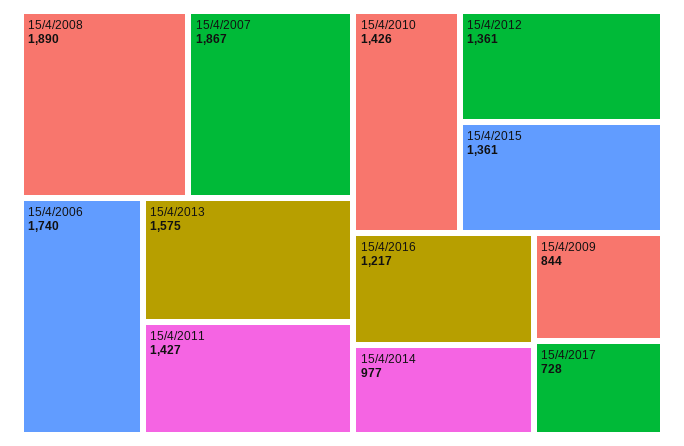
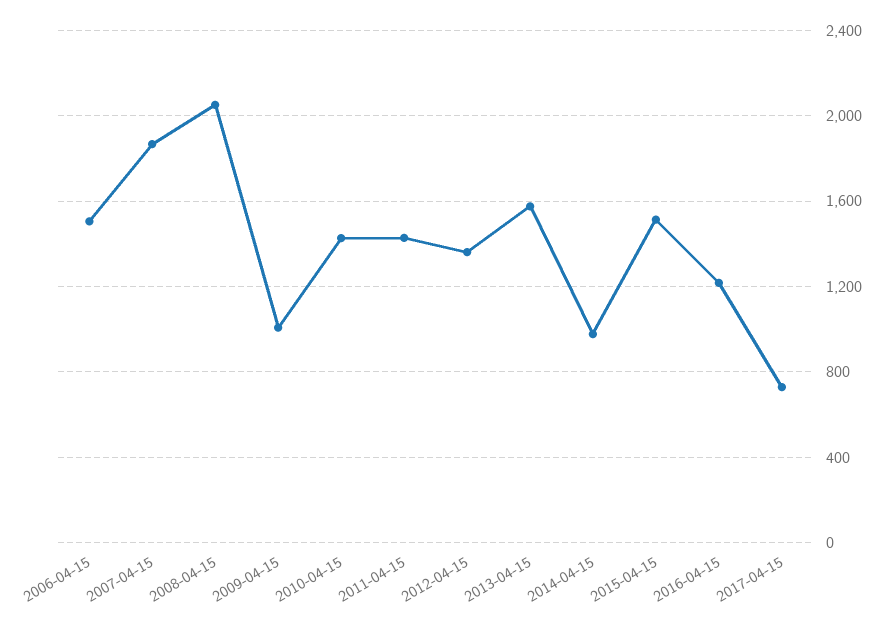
15/4/2008: 1890 -> 2050
15/4/2006: 1740 -> 1500
15/4/2015: 1361 -> 1500
15/4/2009: 844 -> 1000

